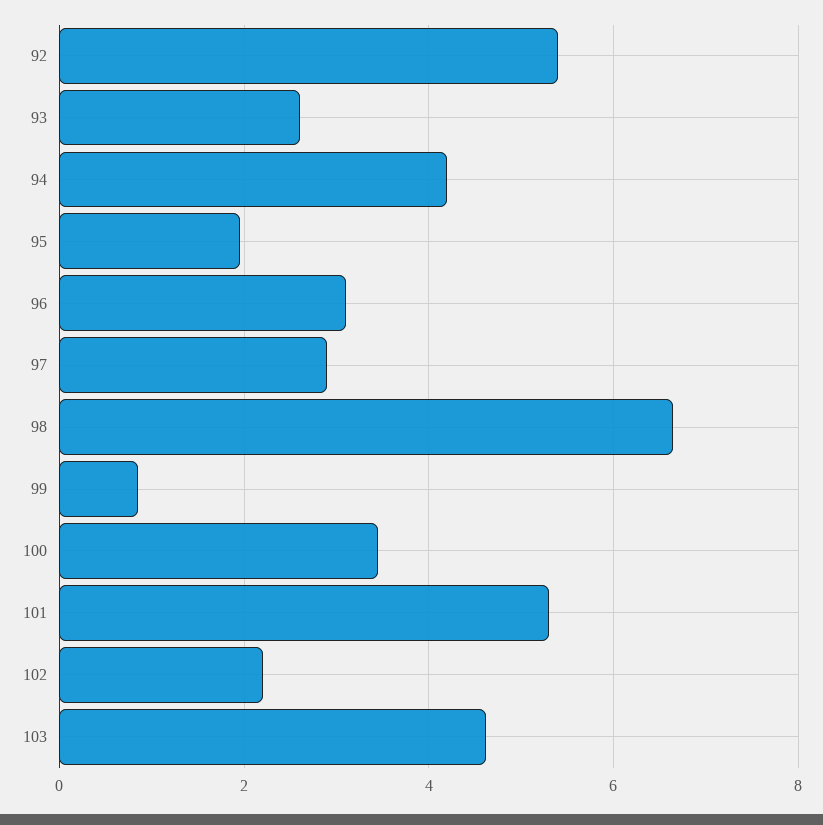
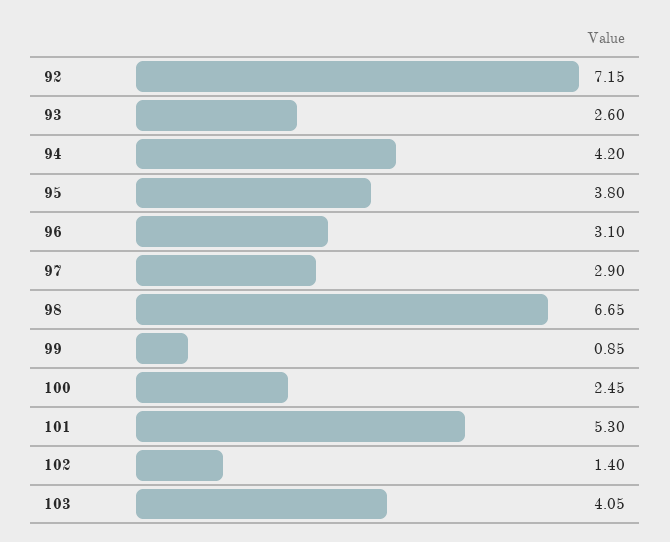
92: 5.4 -> 7.15
95: 2 -> 3.8
100: 3.4 -> 2.45
102: 2.2 -> 1.4
103: 4.6 -> 4.05

